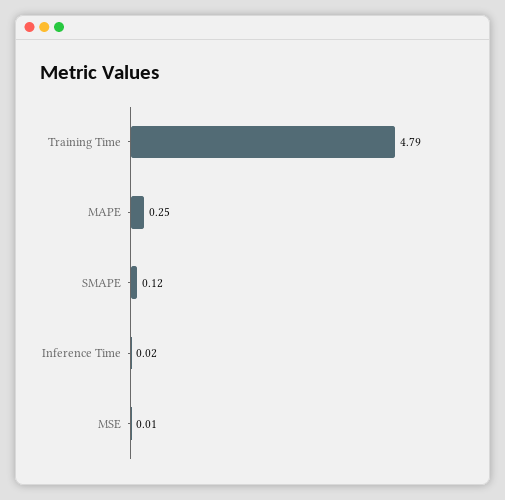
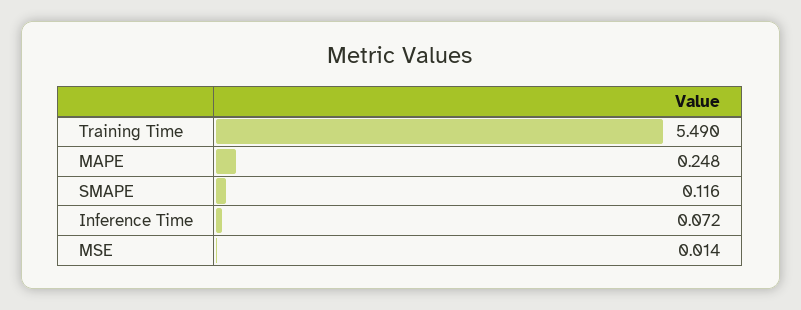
Training Time: 4.79 -> 5.49
Inference Time: 0.02 -> 0.072

